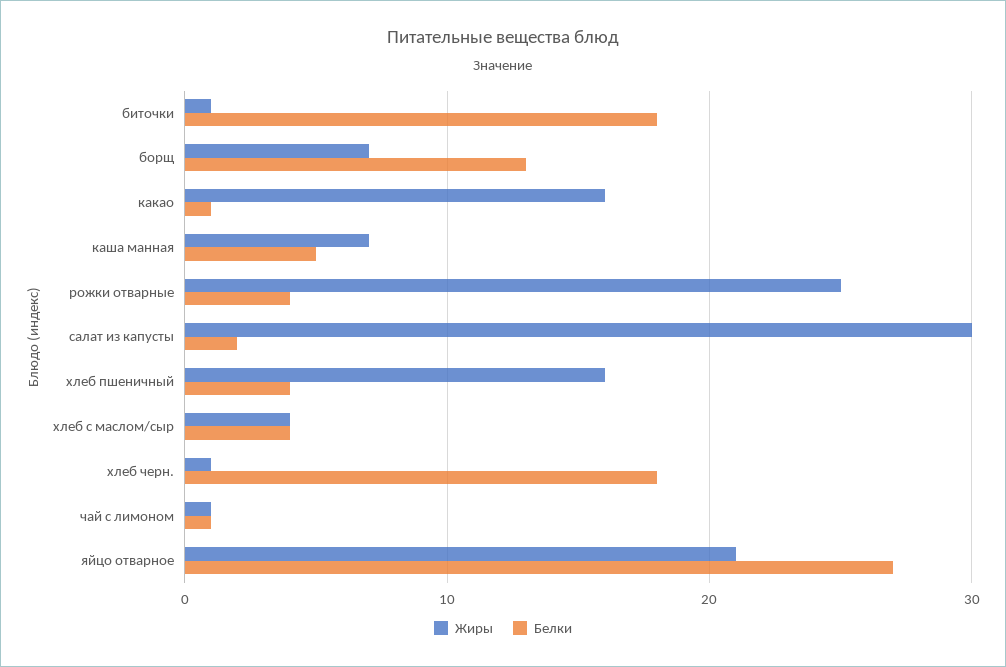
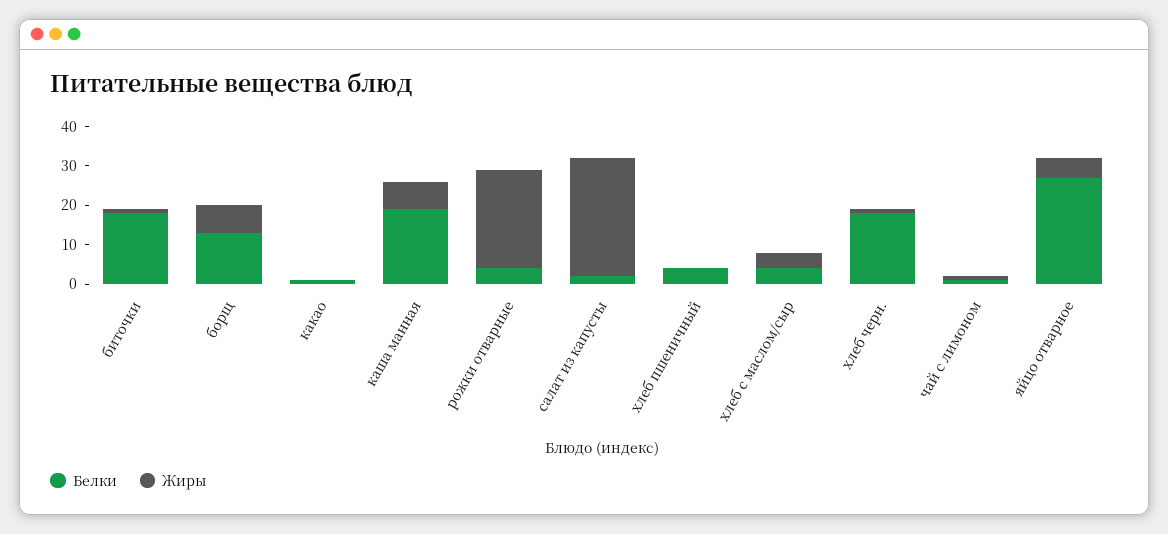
Жиры, какао: 16 -> 0
Белки, каша манная: 5 -> 20
Жиры, хлеб пшеничный: 16 -> 0
Жиры, яйцо отварное: 21 -> 5

